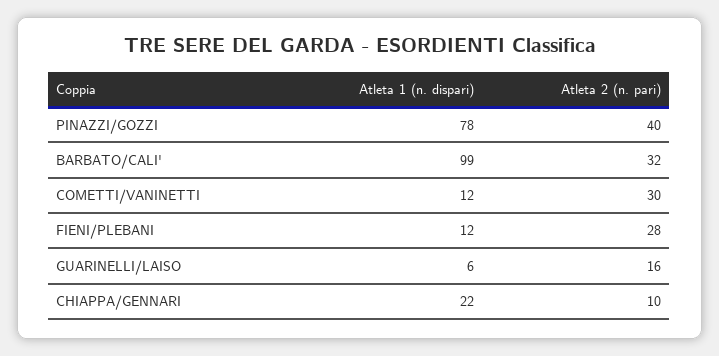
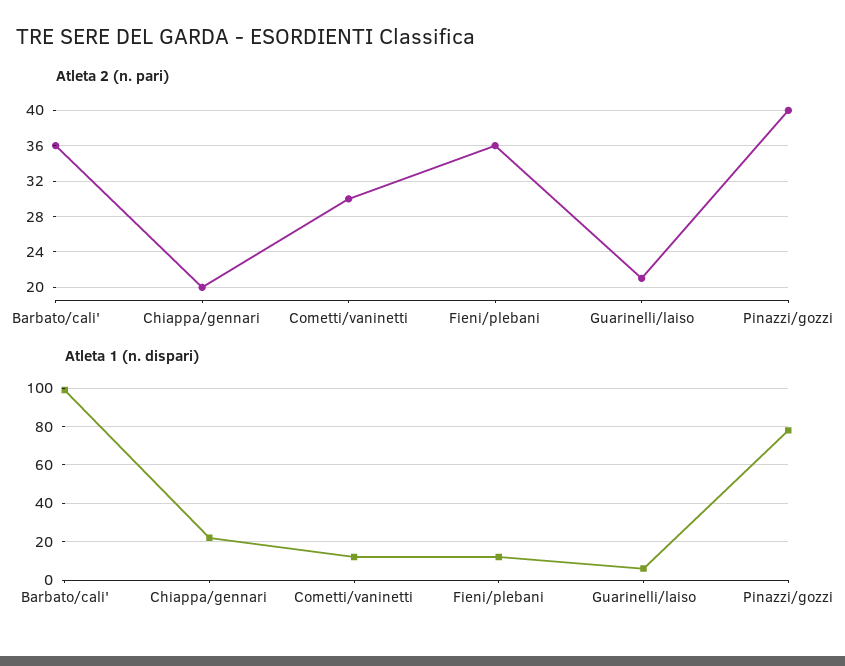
Atleta 2 (n. pari), BARBATO/CALI': 32 -> 36
Atleta 2 (n. pari), FIENI/PLEBANI: 28 -> 36
Atleta 2 (n. pari), GUARINELLI/LAISO: 16 -> 21
Atleta 2 (n. pari), CHIAPPA/GENNARI: 10 -> 20

